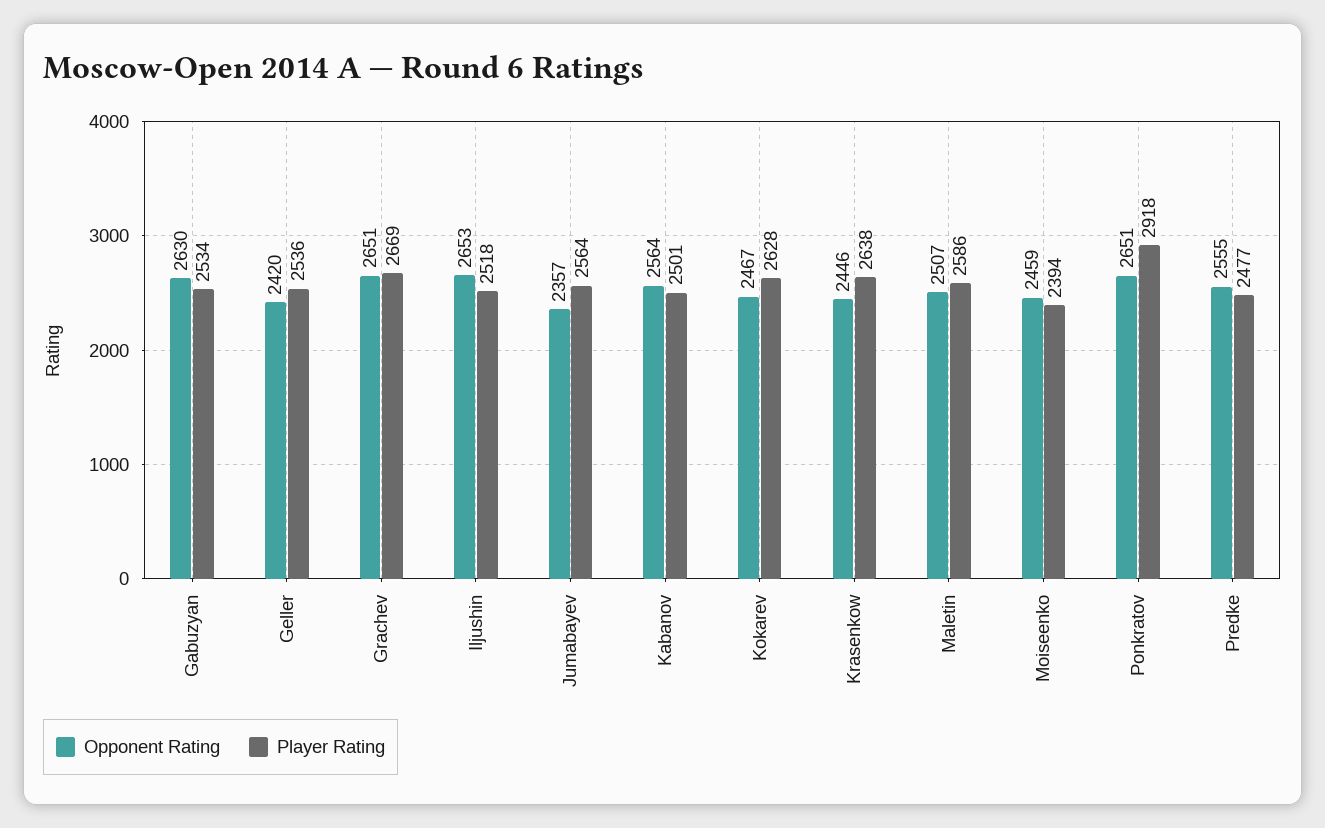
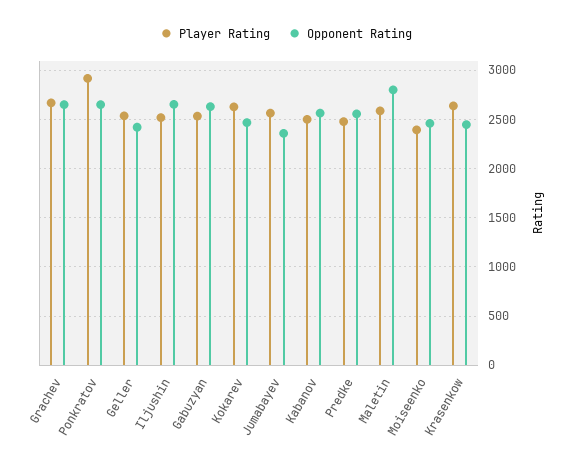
Opponent Rating, Maletin: 2507 -> 2800

